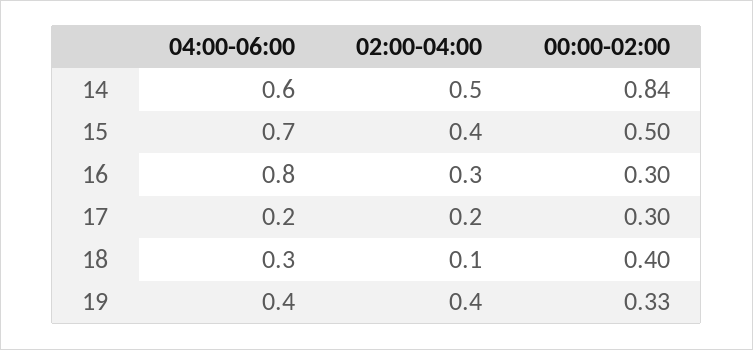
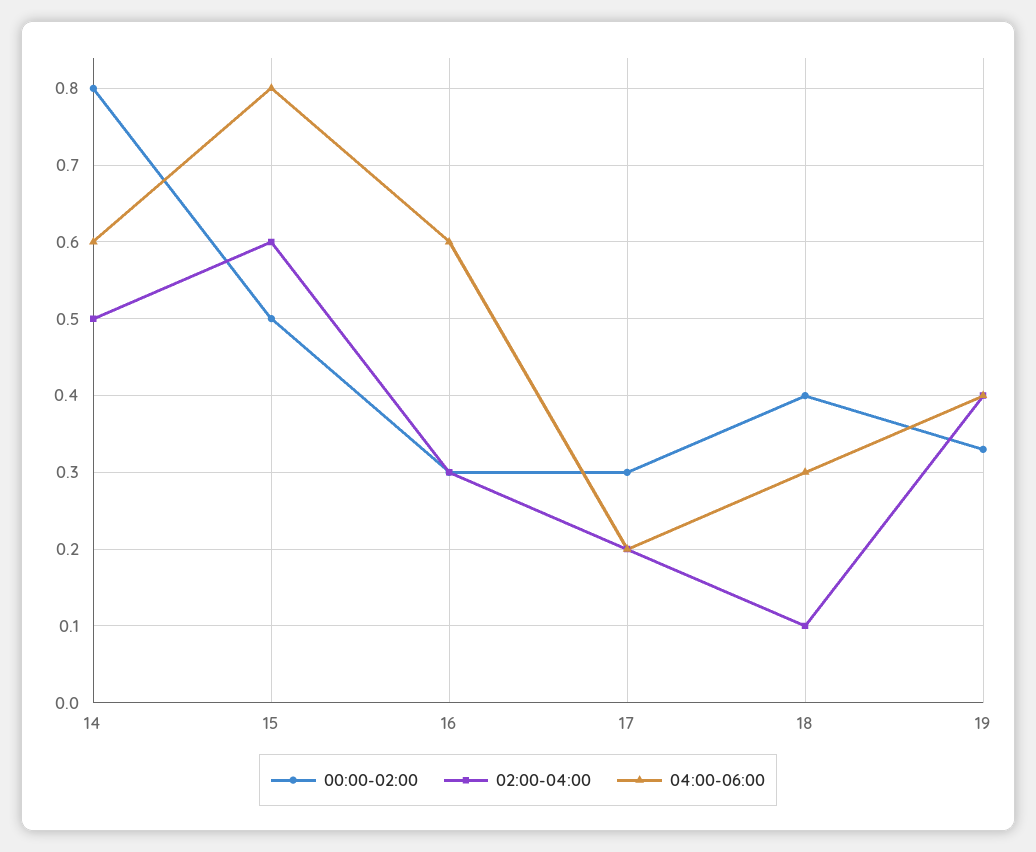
00:00-02:00, 14: 0.84 -> 0.8
04:00-06:00, 15: 0.7 -> 0.8
02:00-04:00, 15: 0.4 -> 0.6
04:00-06:00, 16: 0.8 -> 0.6

